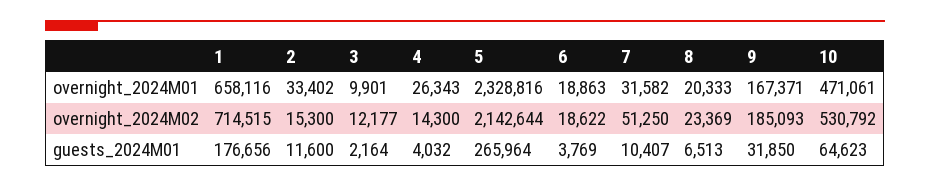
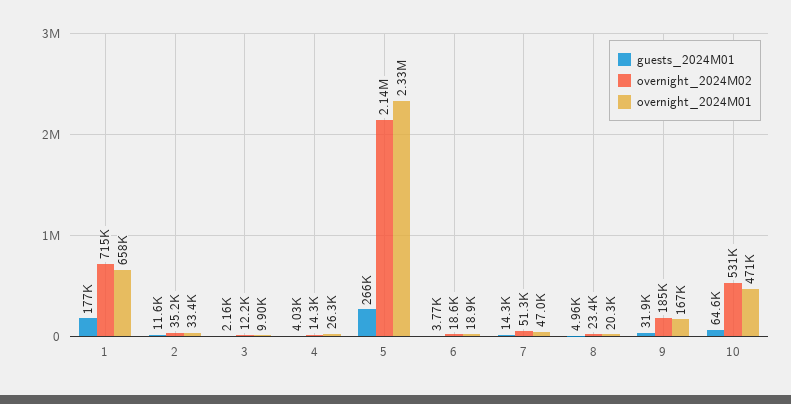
overnight_2024M01, 7: 31582 -> 47000
overnight_2024M02, 2: 15300 -> 35200
guests_2024M01, 7: 10407 -> 14300
guests_2024M01, 8: 6513 -> 4960

